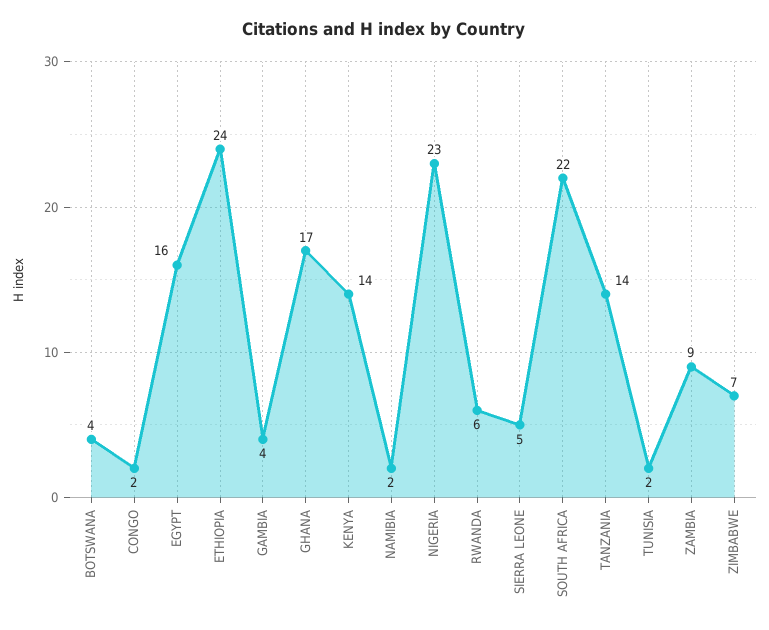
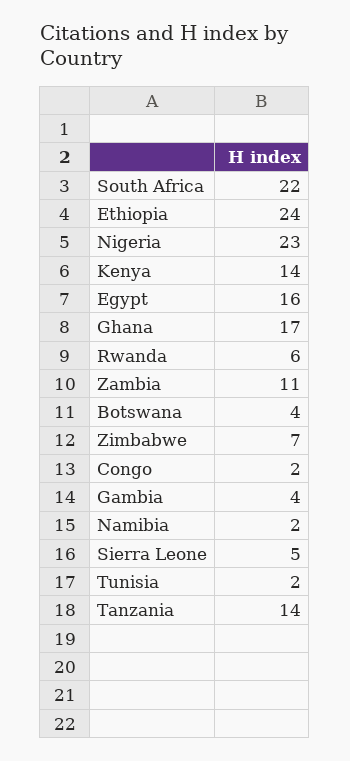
ZAMBIA: 9 -> 11

